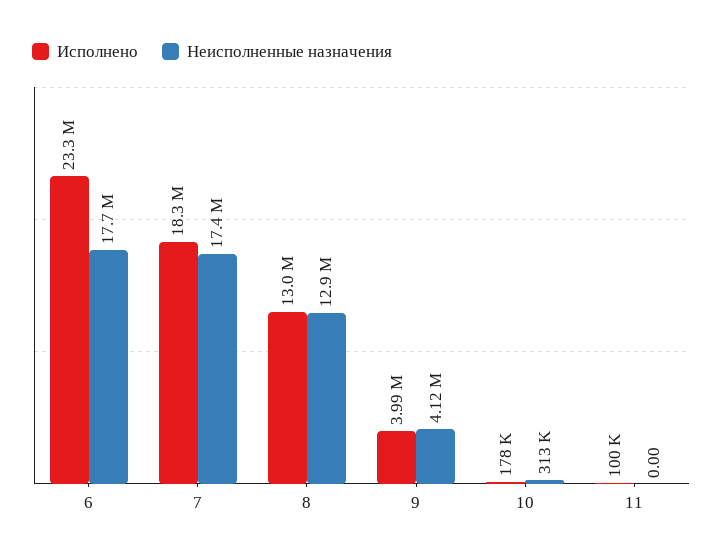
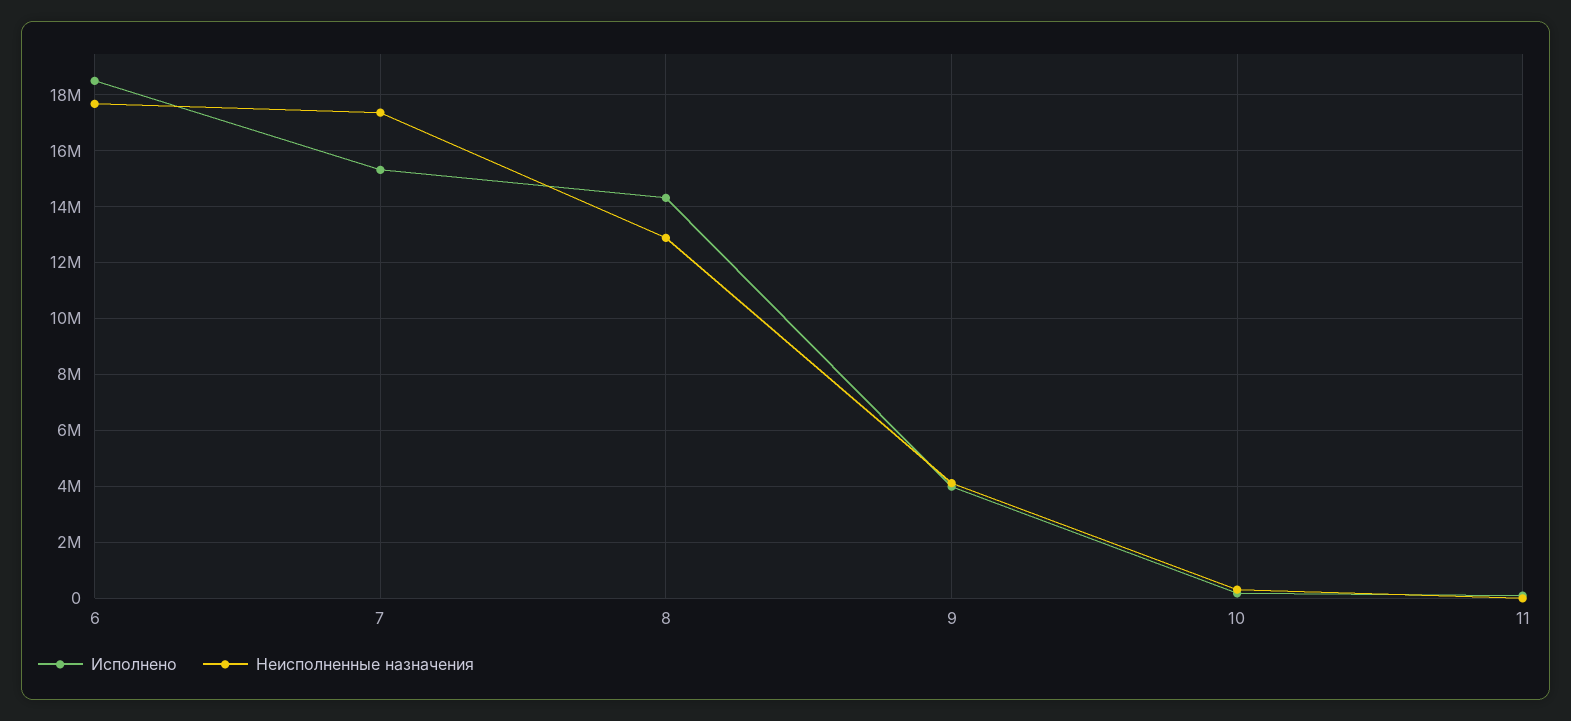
Исполнено, 6: 23300000 -> 18500000
Исполнено, 7: 18300000 -> 15250000
Исполнено, 8: 13000000 -> 14250000

